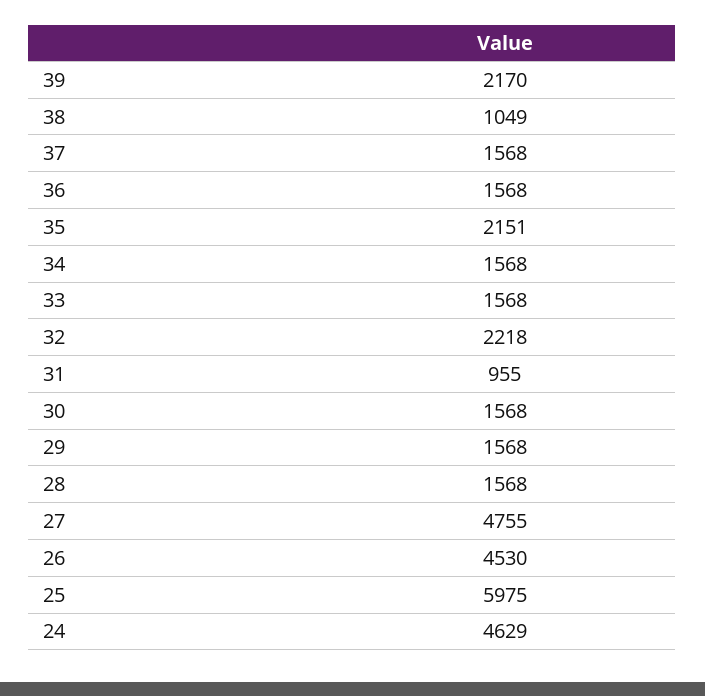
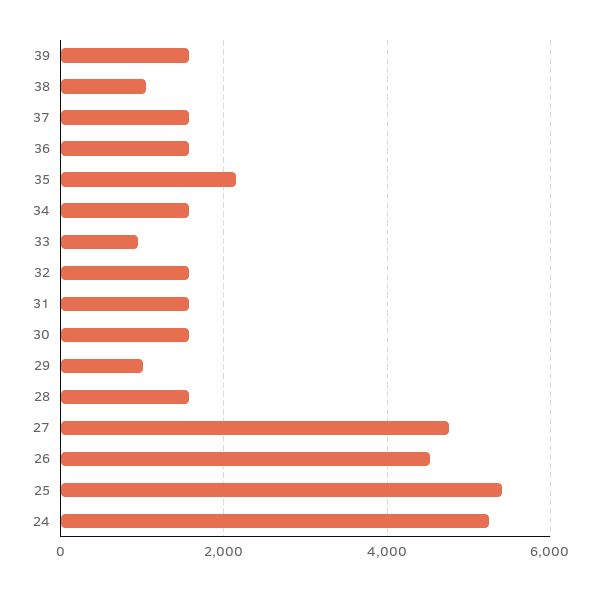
39: 2170 -> 1600
33: 1568 -> 1000
32: 2218 -> 1600
31: 955 -> 1600
29: 1568 -> 1000
25: 5975 -> 5400
24: 4629 -> 5200

